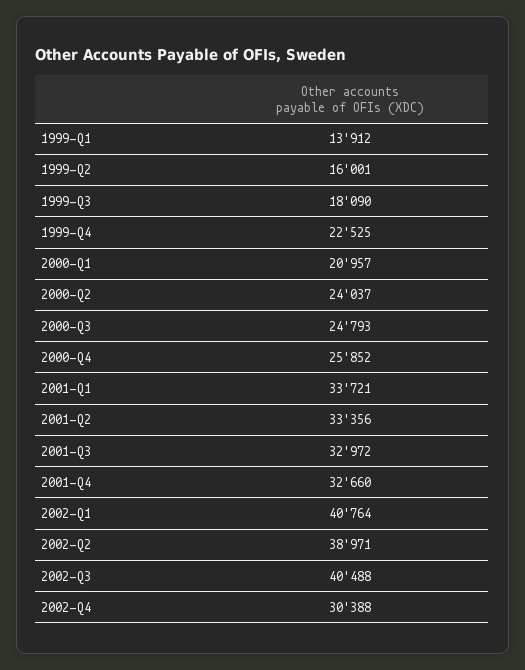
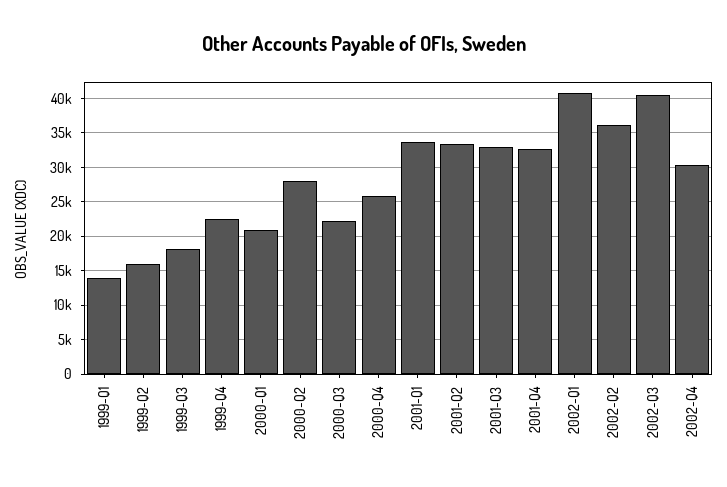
2000-Q2: 24037 -> 28000
2000-Q3: 24793 -> 22000
2002-Q2: 38971 -> 36000

